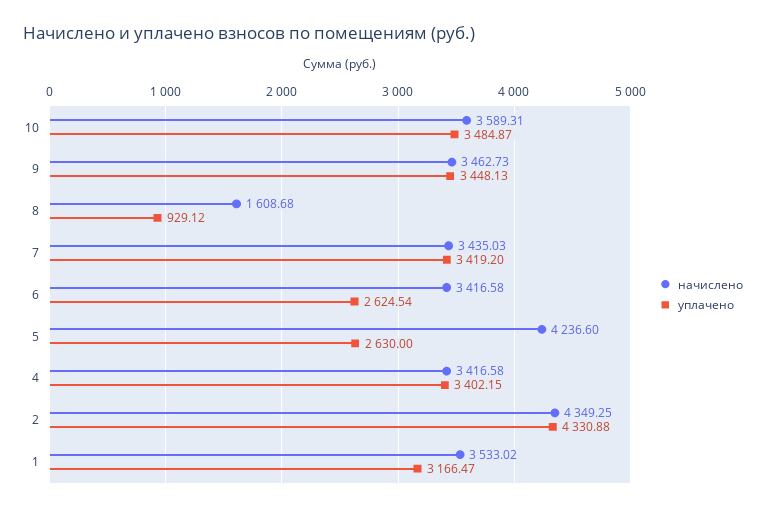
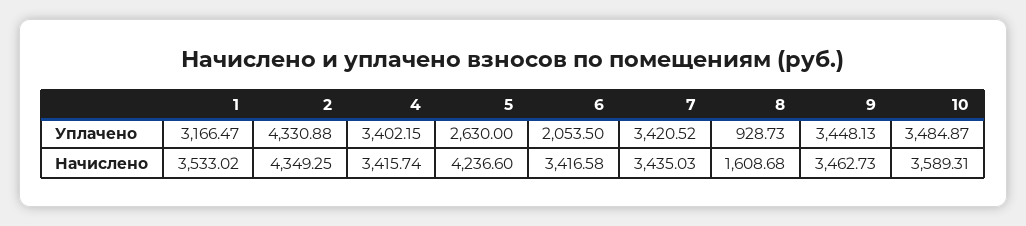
уплачено, 8: 929.12 -> 928.73
уплачено, 7: 3419.2 -> 3420.52
уплачено, 6: 2624.54 -> 2053.5
начислено, 4: 3416.58 -> 3415.74

